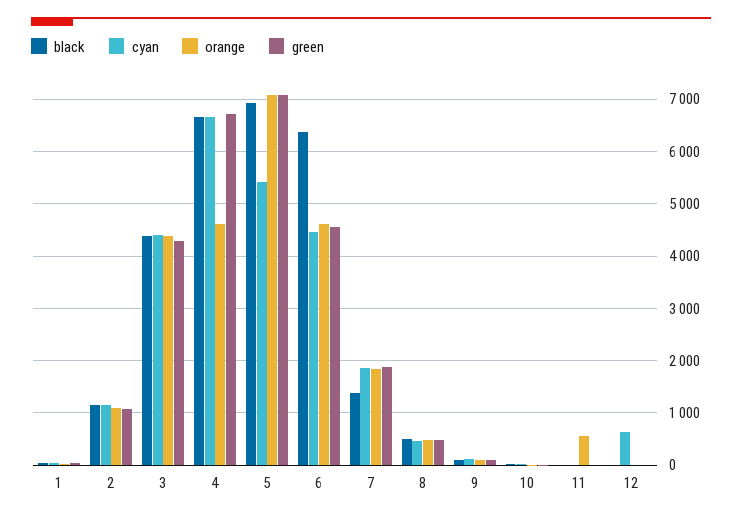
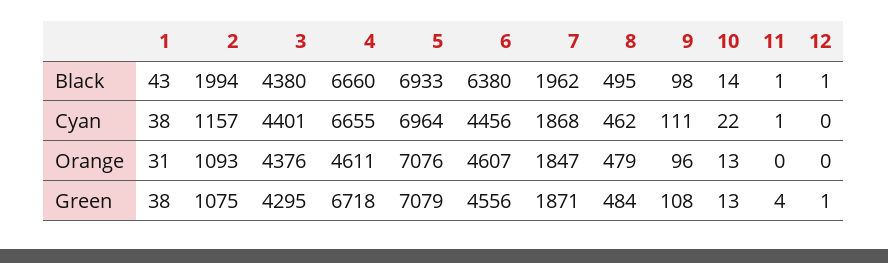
black, 2: 1200 -> 1994
cyan, 5: 5400 -> 6964
black, 7: 1400 -> 1962
orange, 11: 600 -> 0
cyan, 12: 600 -> 0

